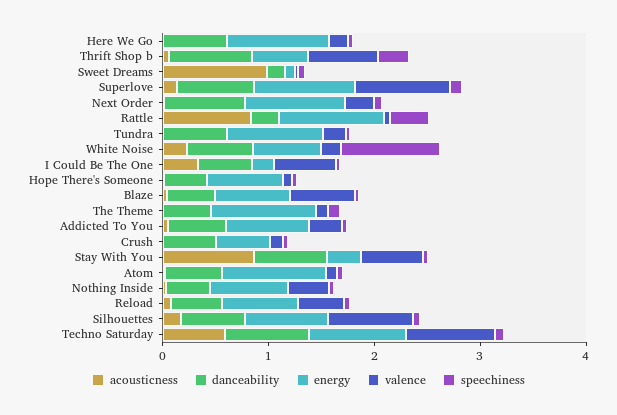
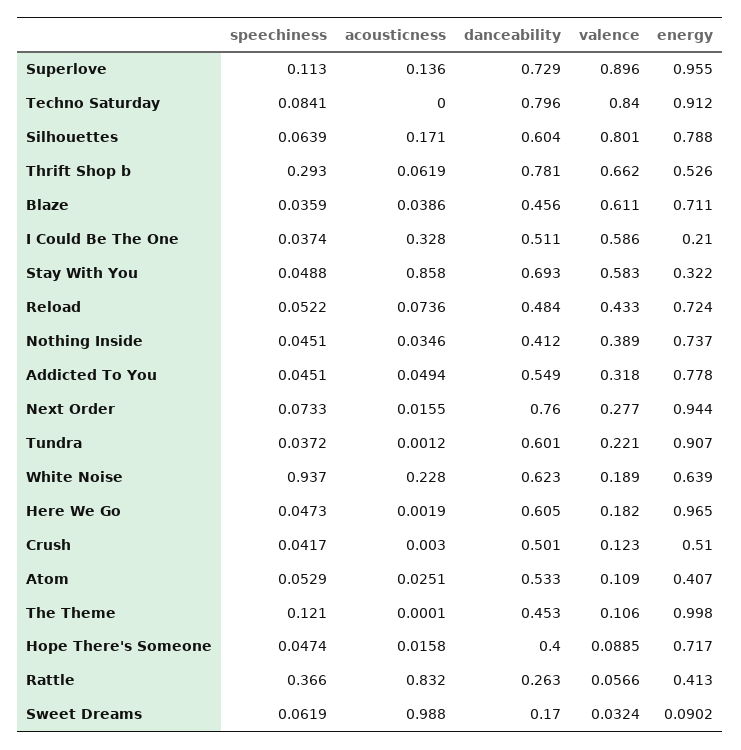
energy, Rattle: 1 -> 0.413
energy, Atom: 1 -> 0.407
acousticness, Techno Saturday: 0.6 -> 0

